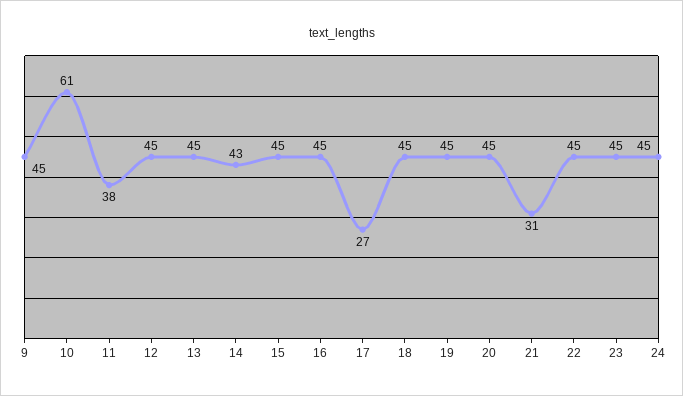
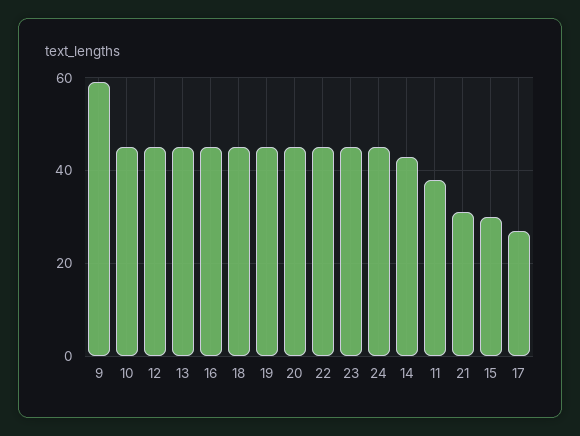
9: 45 -> 60
10: 61 -> 45
15: 45 -> 30

